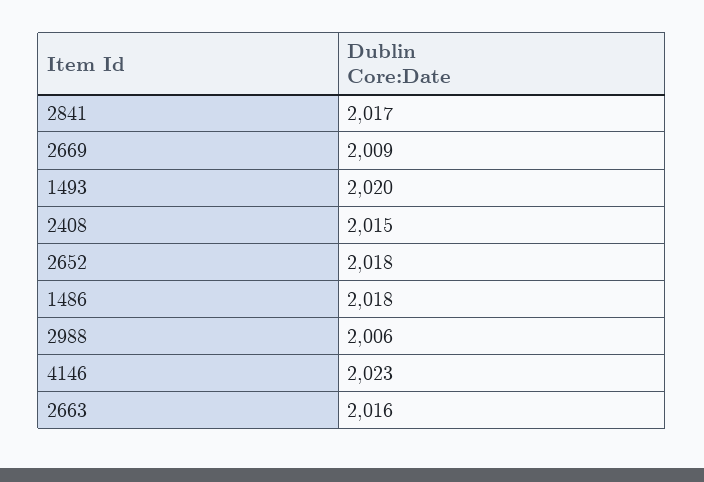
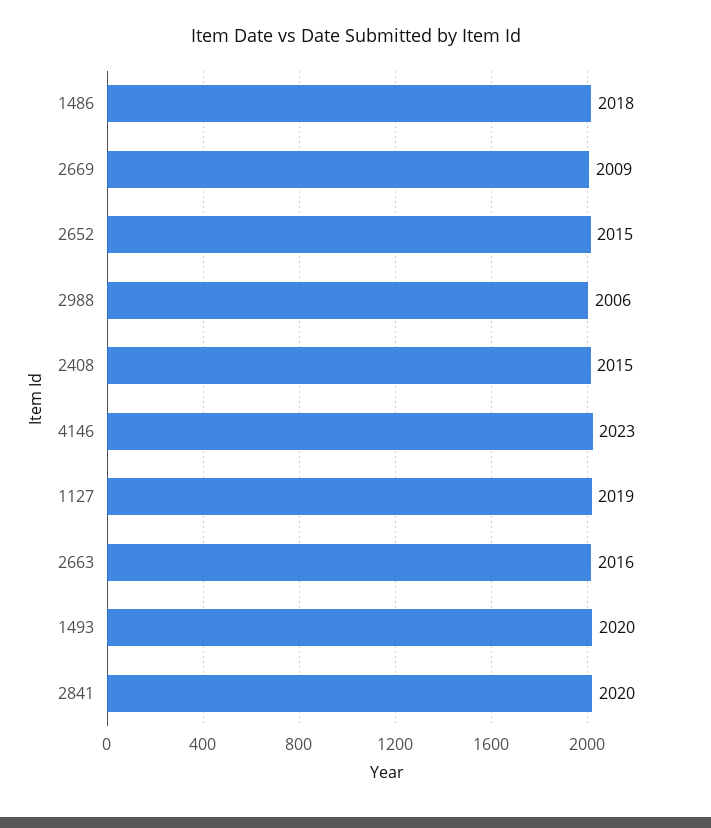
2841: 2017 -> 2020
2652: 2018 -> 2015
1127: none -> 2019

